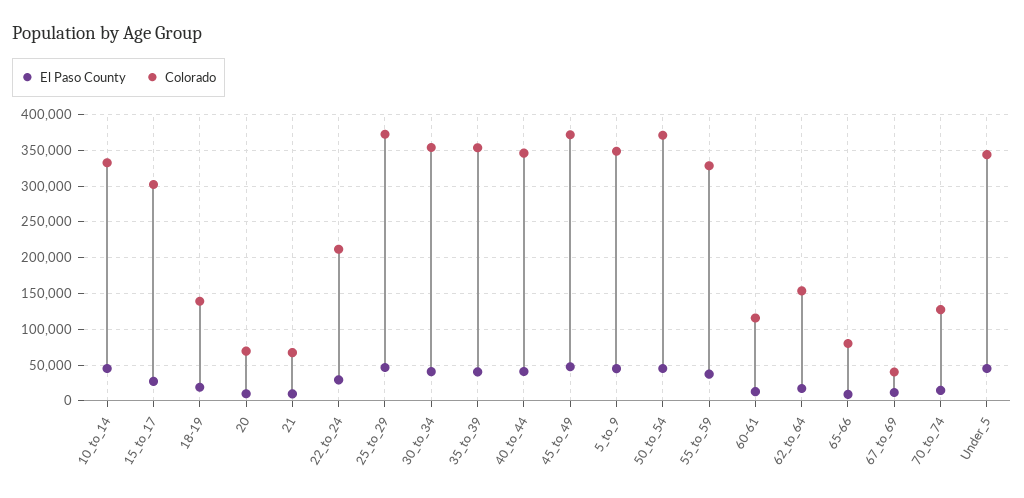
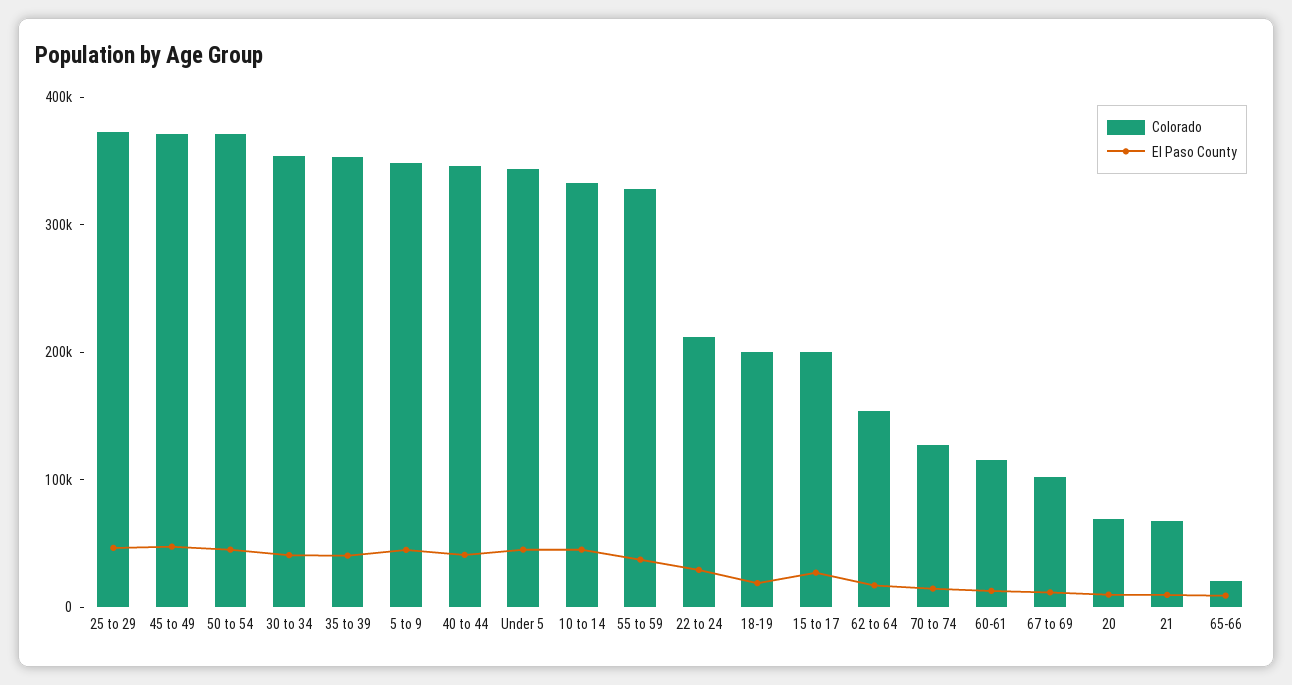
Colorado, 15_to_17: 300000 -> 200000
Colorado, 18-19: 140000 -> 200000
Colorado, 65-66: 80000 -> 20000
Colorado, 67_to_69: 40000 -> 100000

